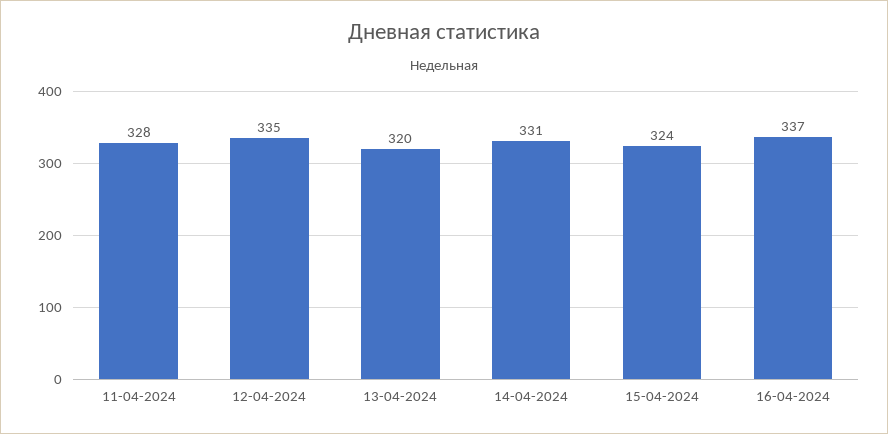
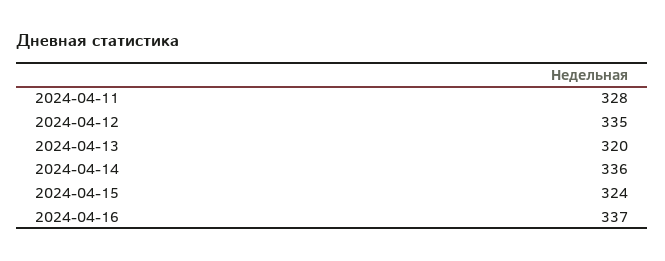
14-04-2024: 331 -> 336

